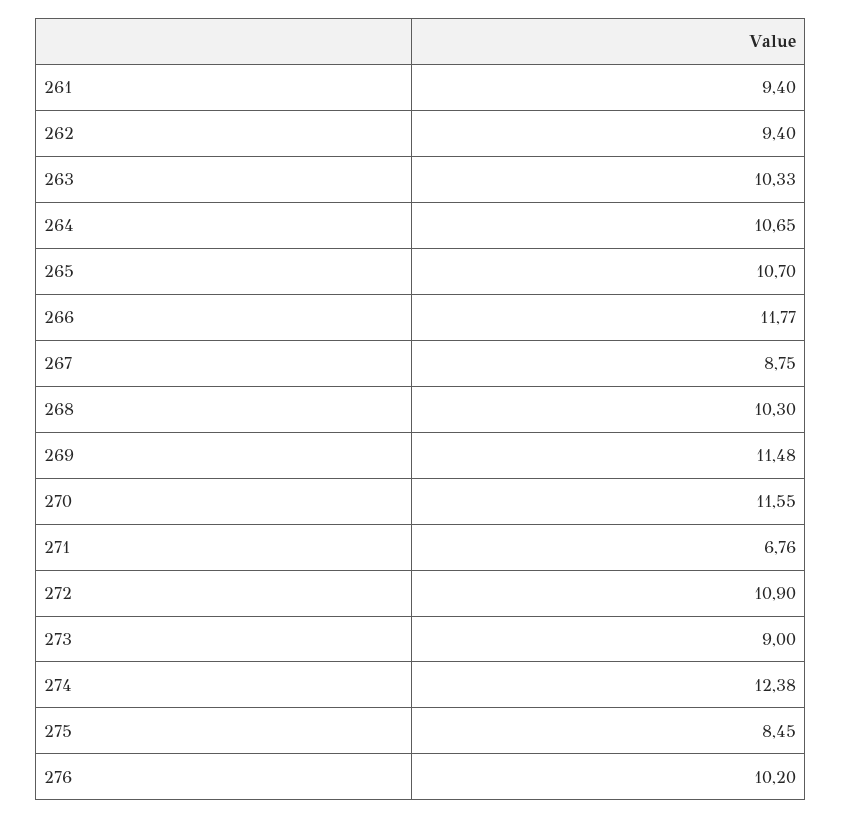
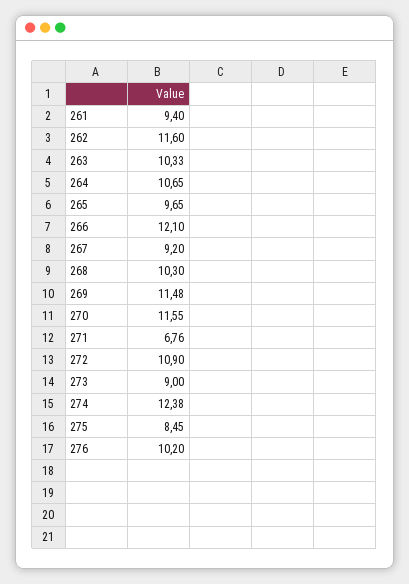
262: 9.4 -> 11.6
265: 10.7 -> 9.65
266: 11.77 -> 12.1
267: 8.75 -> 9.2

